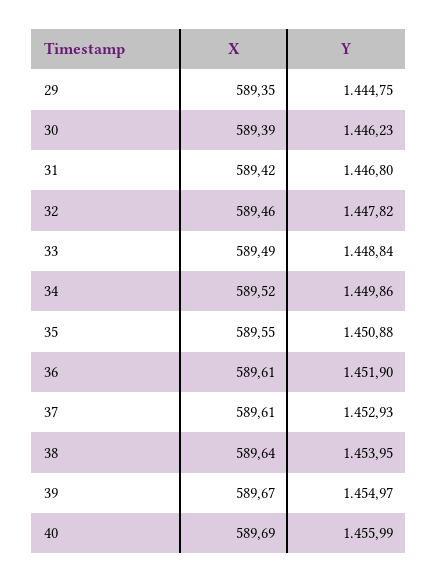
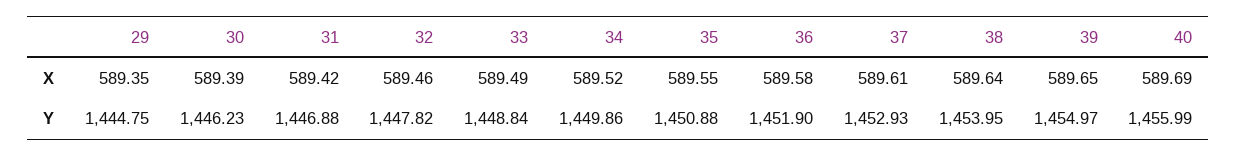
Y, 31: 1446.8 -> 1446.88
X, 36: 589.61 -> 589.58
X, 39: 589.67 -> 589.65

